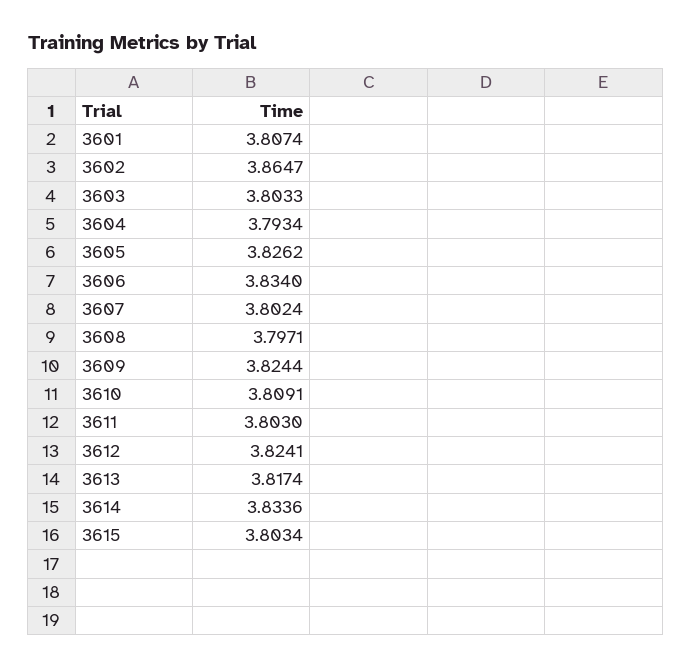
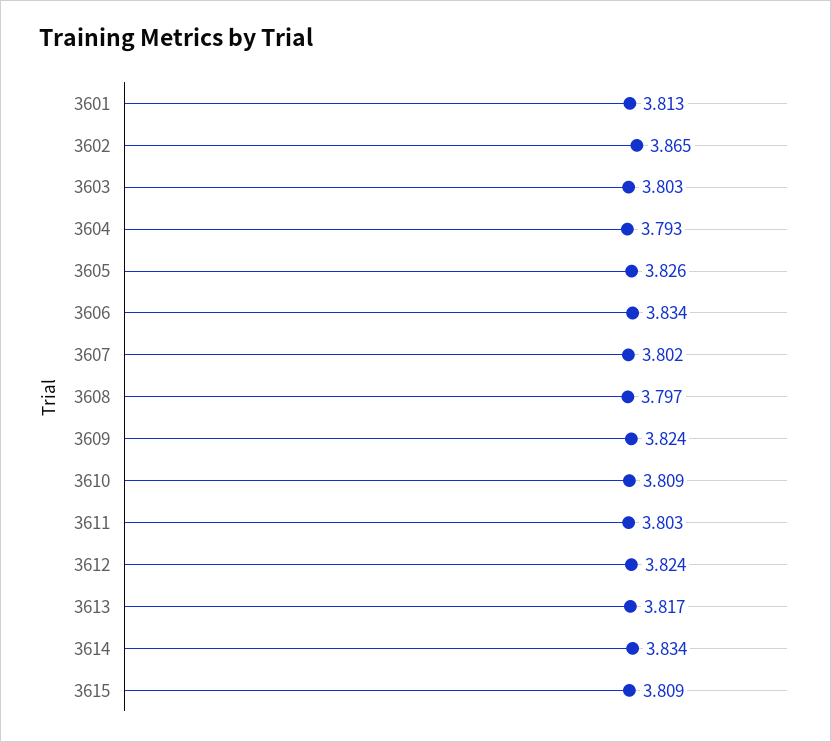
3601: 3.8074 -> 3.813
3615: 3.8034 -> 3.809

